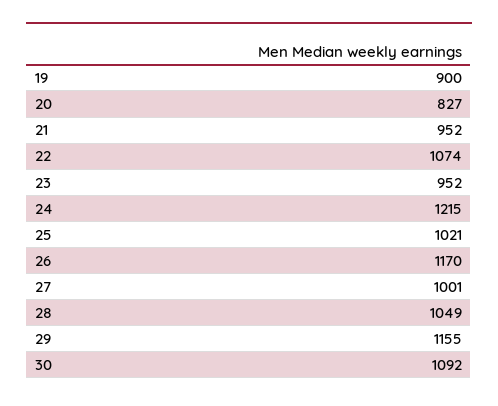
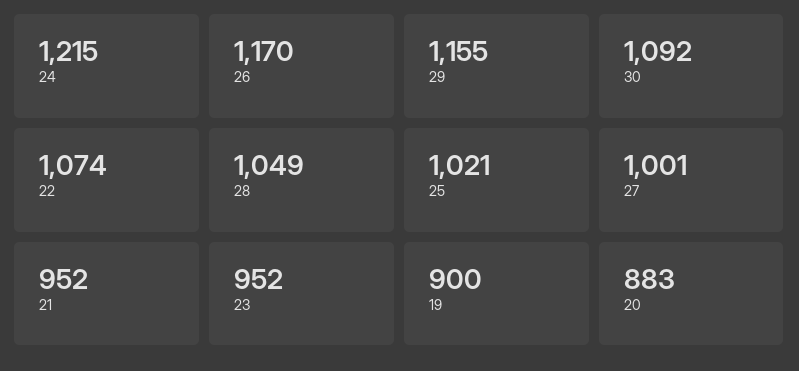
20: 827 -> 883

